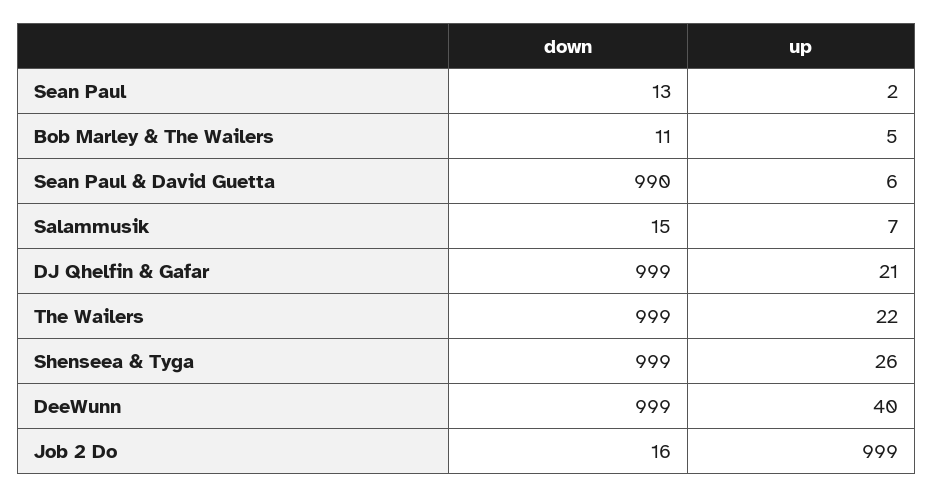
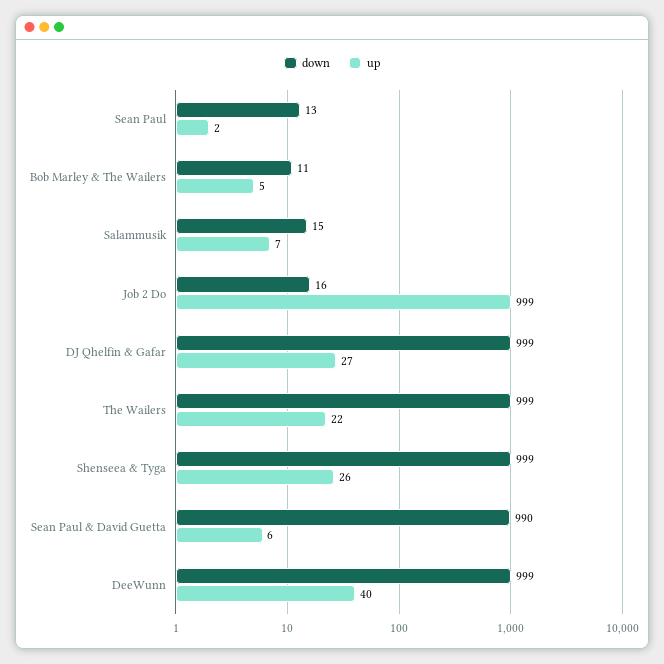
up, DJ Qhelfin & Gafar: 21 -> 27

